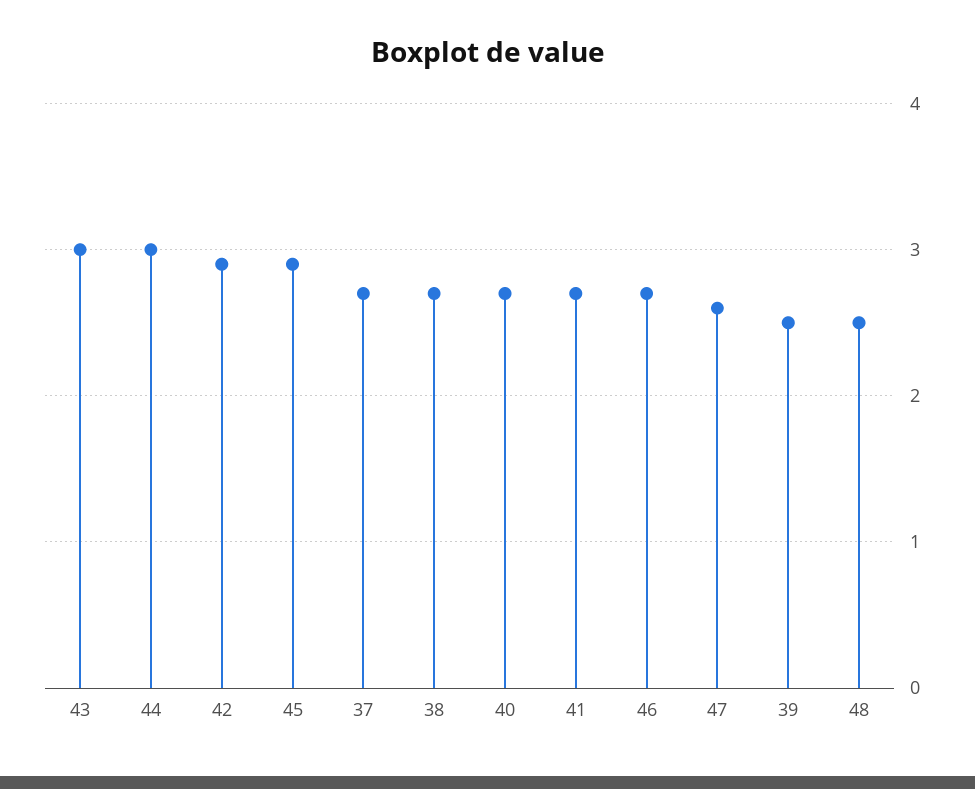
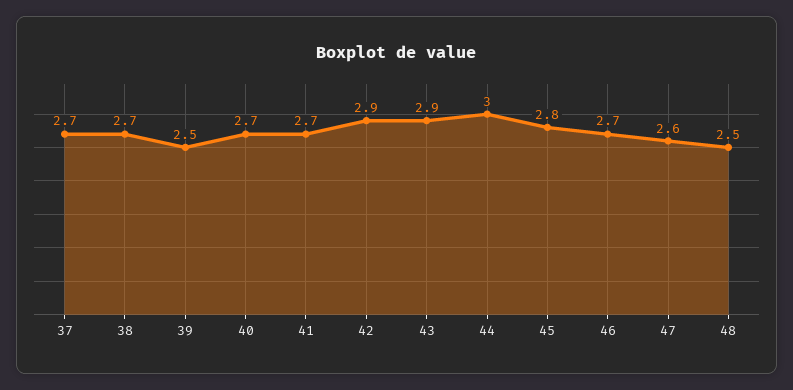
43: 3 -> 2.9
45: 2.9 -> 2.8

